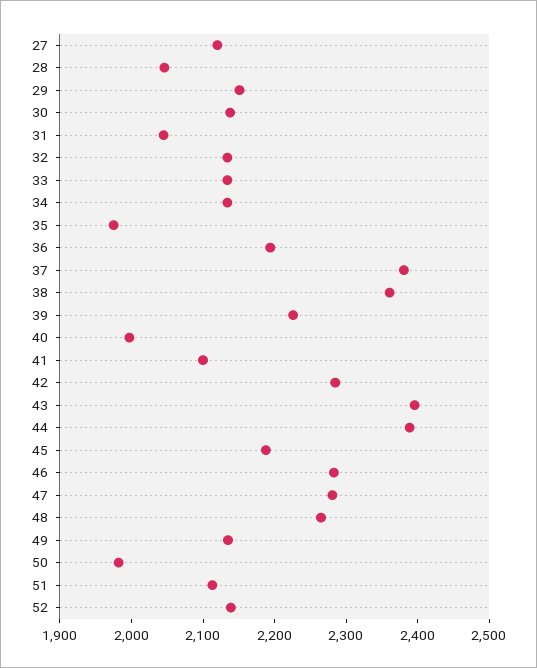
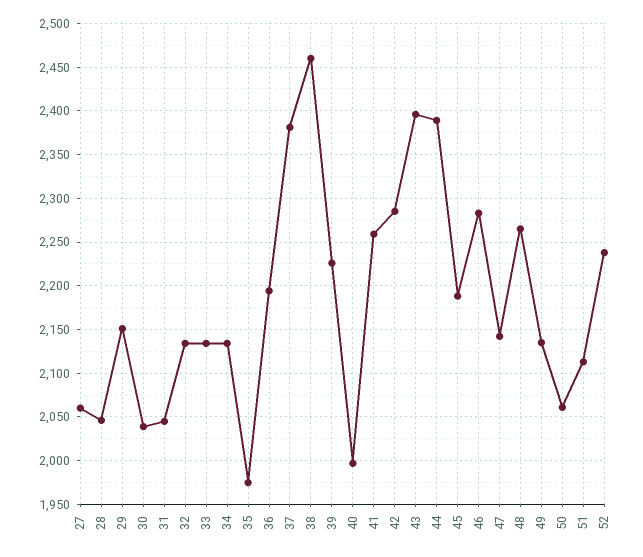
27: 2120 -> 2060
30: 2140 -> 2040
38: 2360 -> 2460
41: 2100 -> 2260
47: 2280 -> 2140
50: 1980 -> 2060
52: 2140 -> 2240

